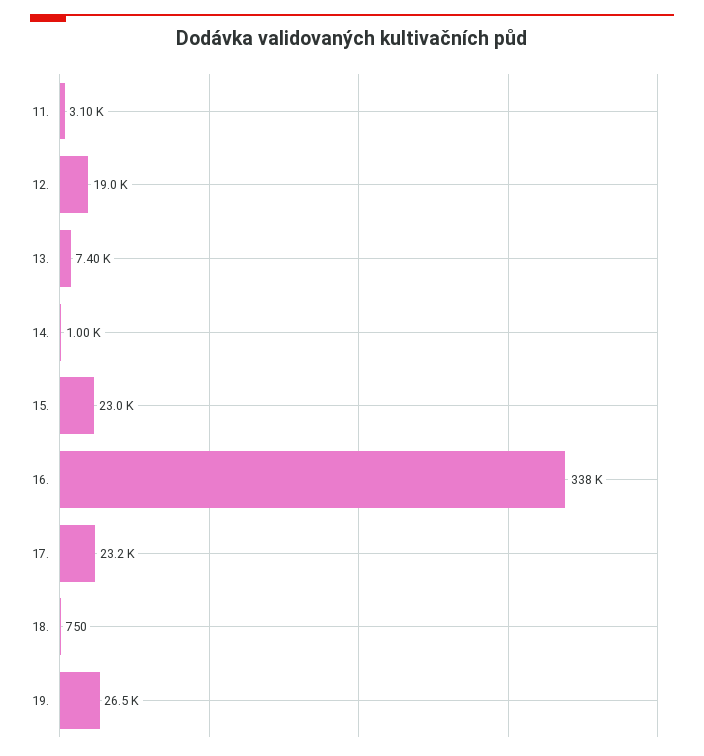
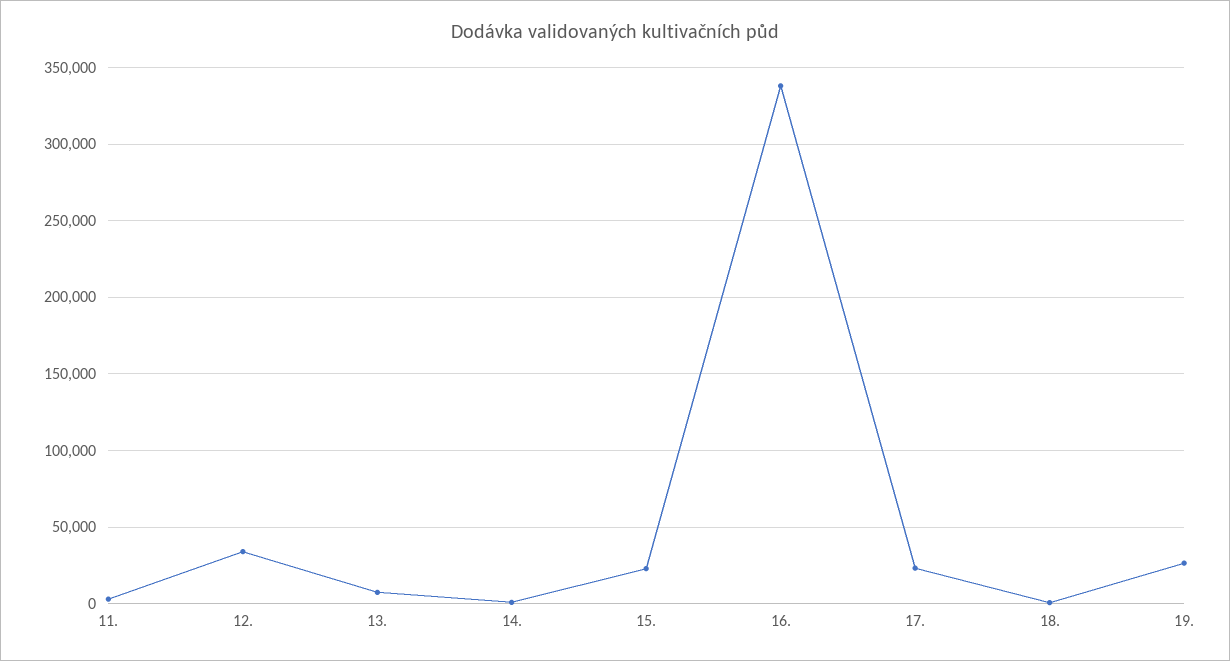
12.: 19000 -> 35000

